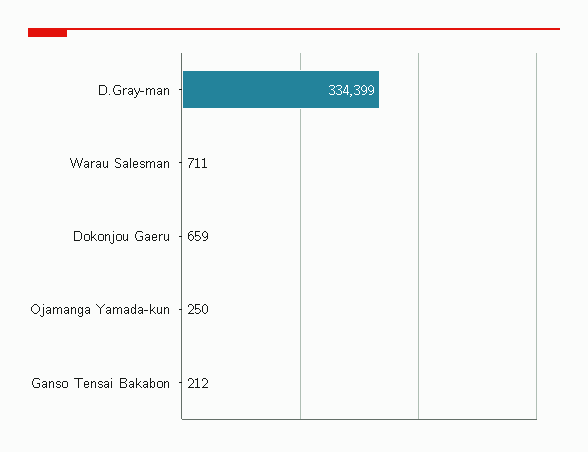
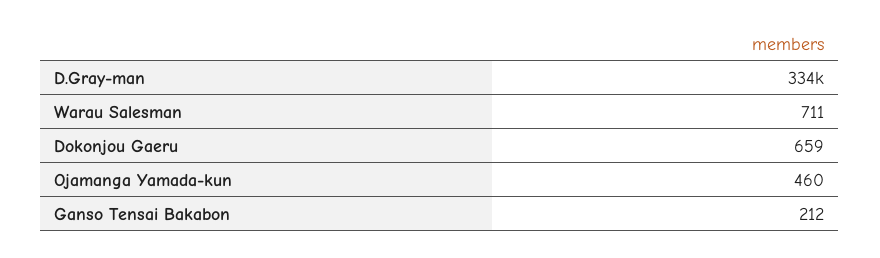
Ojamanga Yamada-kun: 250 -> 460

